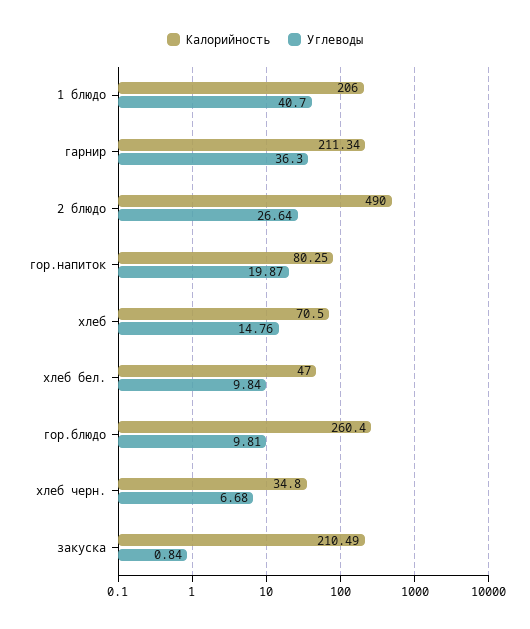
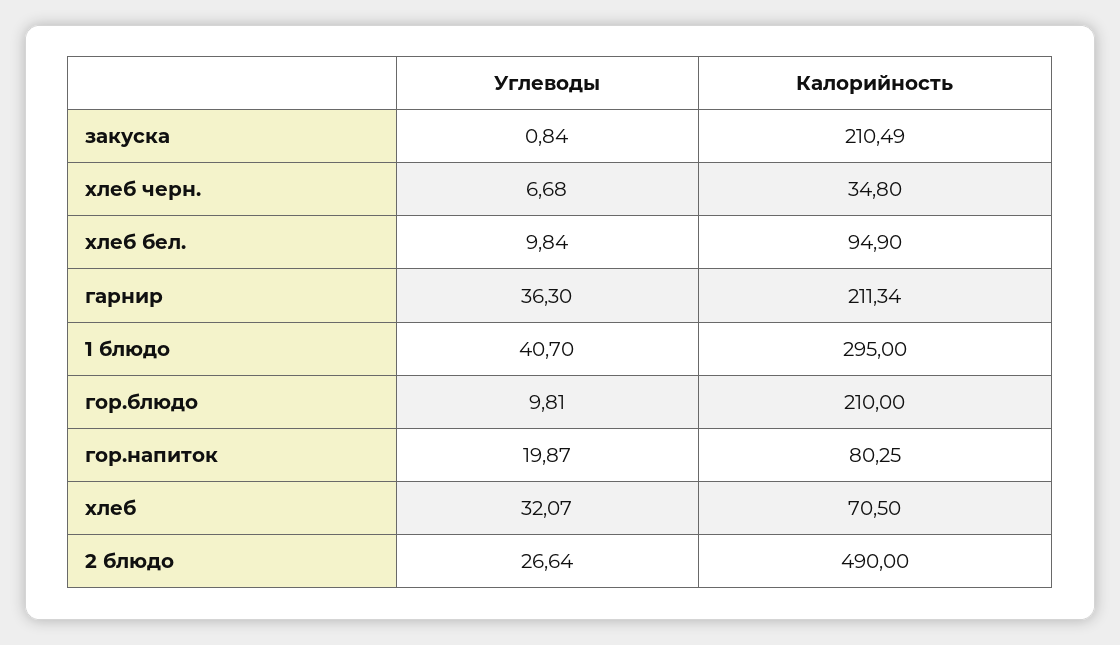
Калорийность, 1 блюдо: 206 -> 295
Углеводы, хлеб: 14.76 -> 32.07
Калорийность, хлеб бел.: 47 -> 94.9
Калорийность, гор.блюдо: 260.4 -> 210

